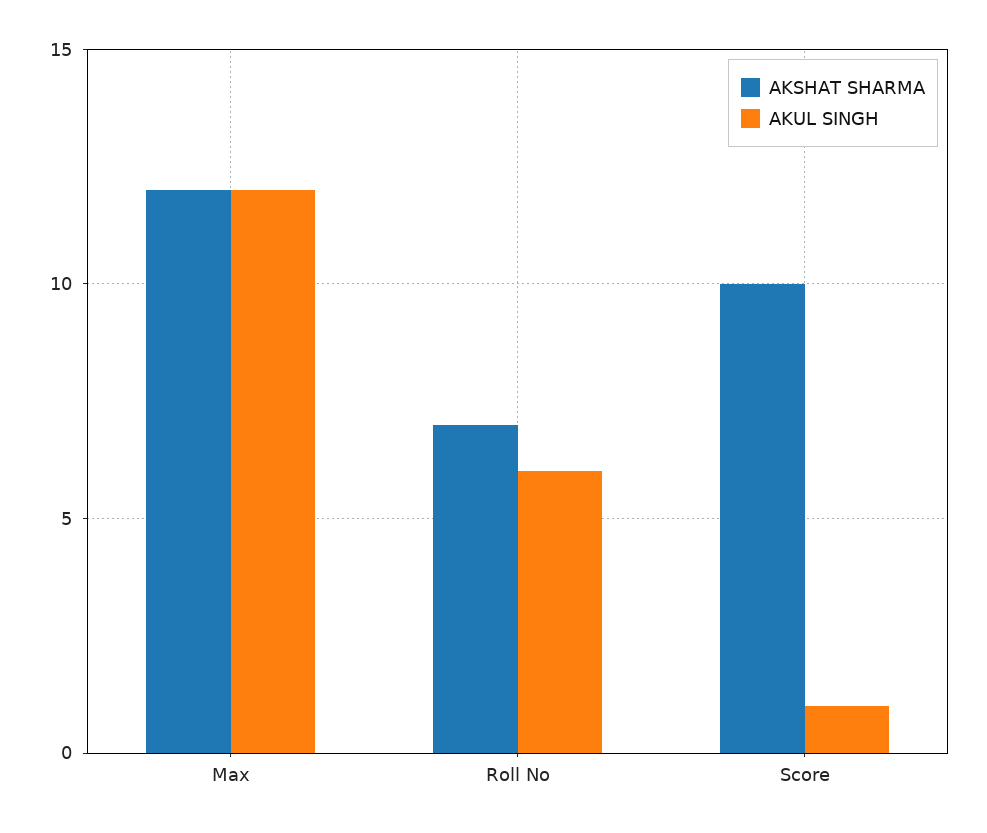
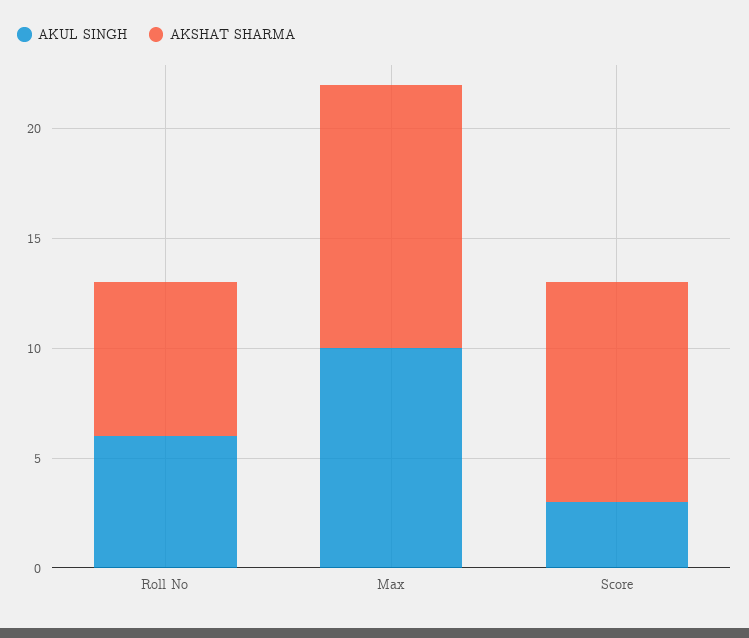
AKUL SINGH, Max: 12 -> 10
AKUL SINGH, Score: 1 -> 3

